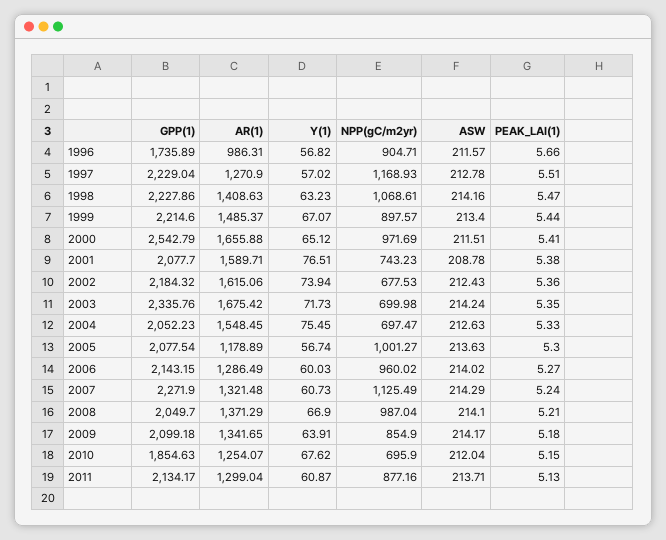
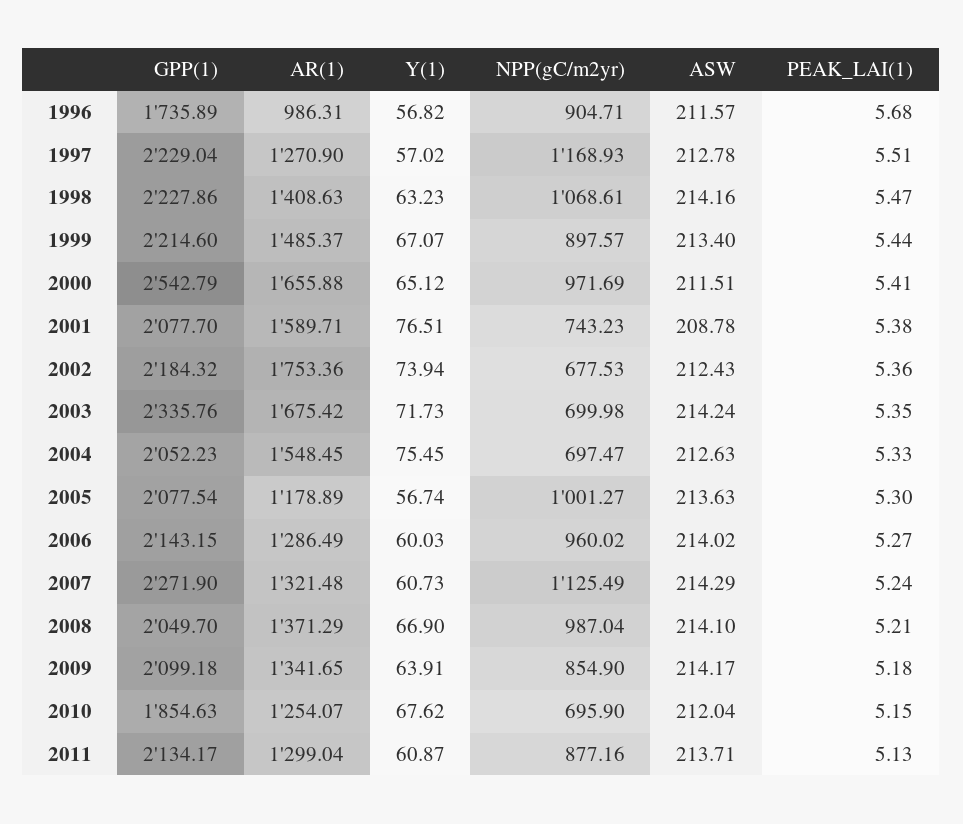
PEAK_LAI(1), 1996: 5.66 -> 5.68
AR(1), 2002: 1615.06 -> 1753.36

